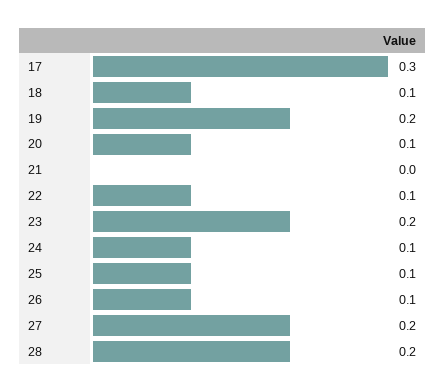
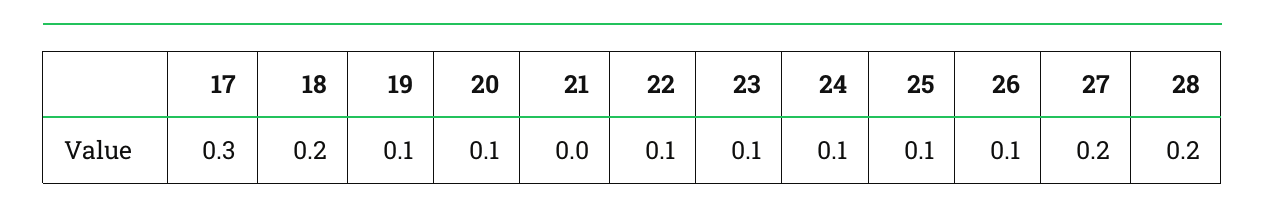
18: 0.1 -> 0.2
19: 0.2 -> 0.1
23: 0.2 -> 0.1

